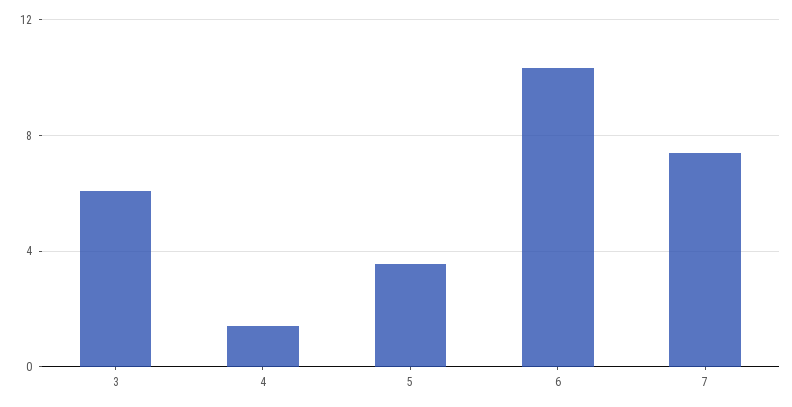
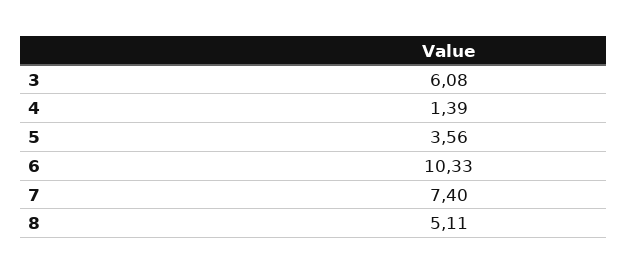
8: none -> 5.11

